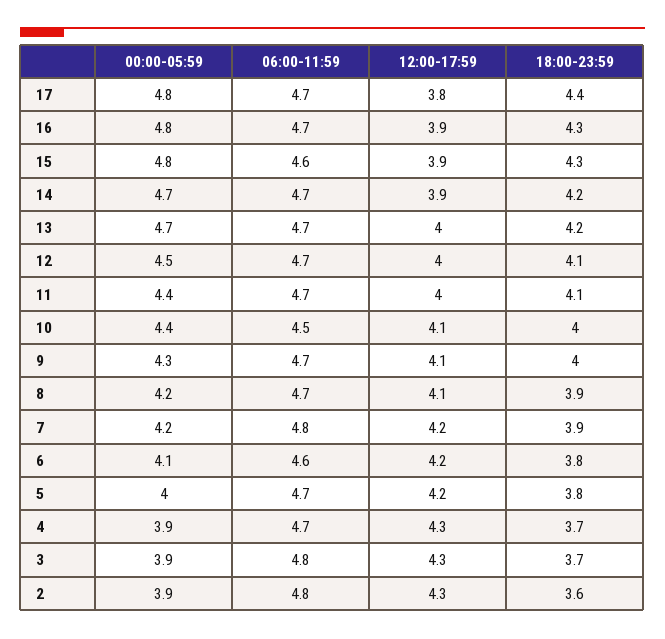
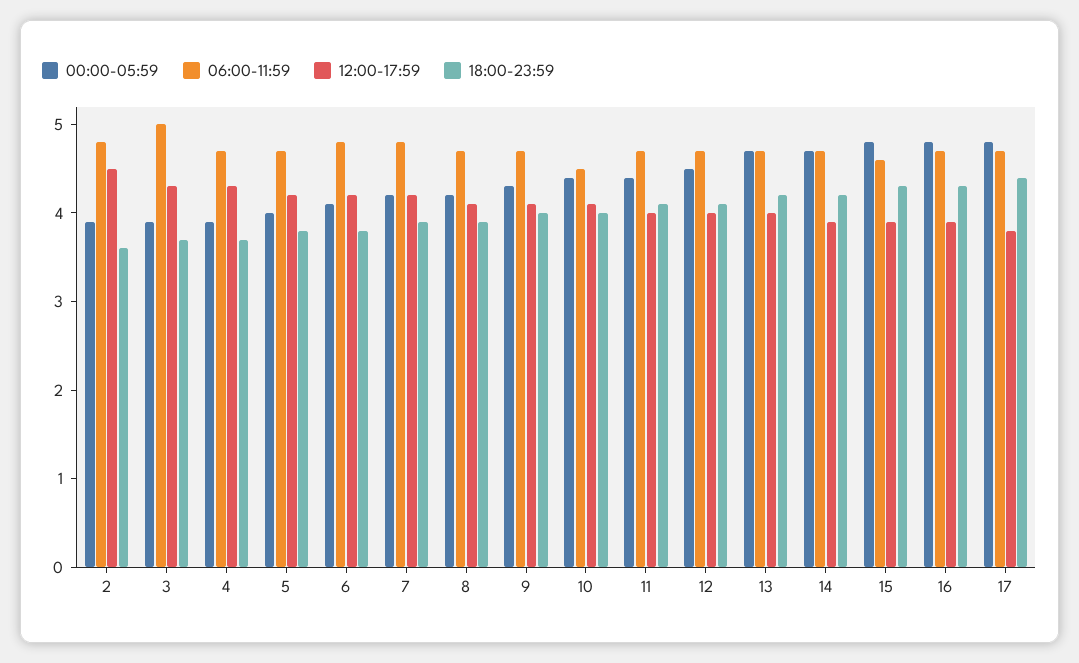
06:00-11:59, 6: 4.6 -> 4.8
06:00-11:59, 3: 4.8 -> 5
12:00-17:59, 2: 4.3 -> 4.5

